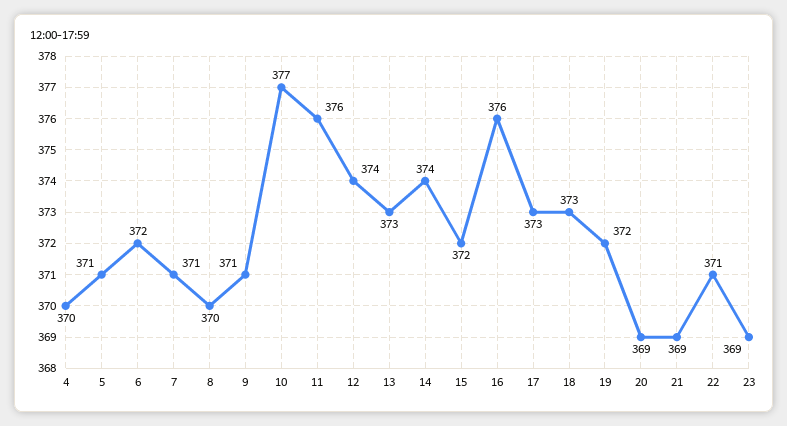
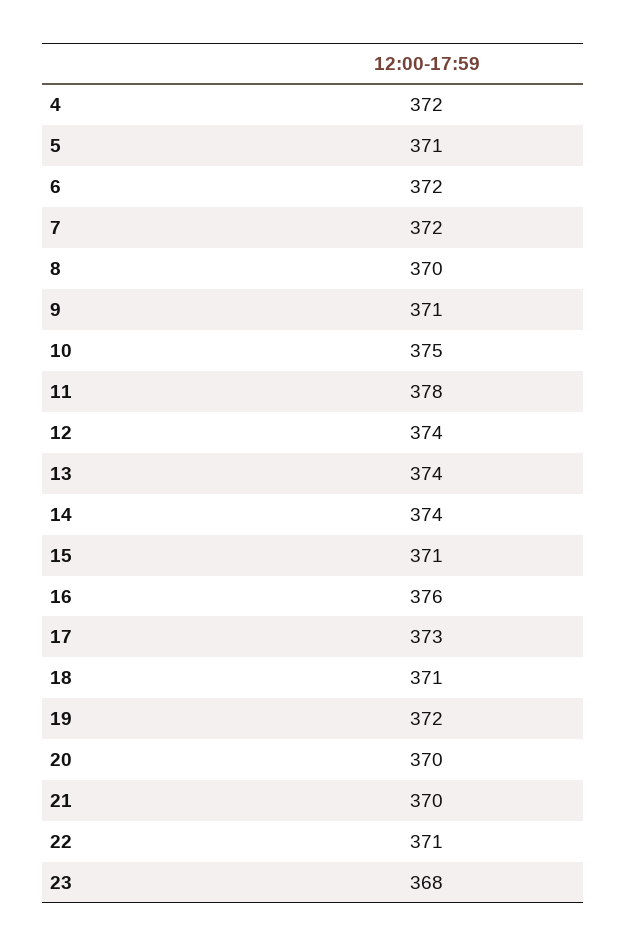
4: 370 -> 372
7: 371 -> 372
10: 377 -> 375
11: 376 -> 378
13: 373 -> 374
15: 372 -> 371
18: 373 -> 371
20: 369 -> 370
21: 369 -> 370
23: 369 -> 368

